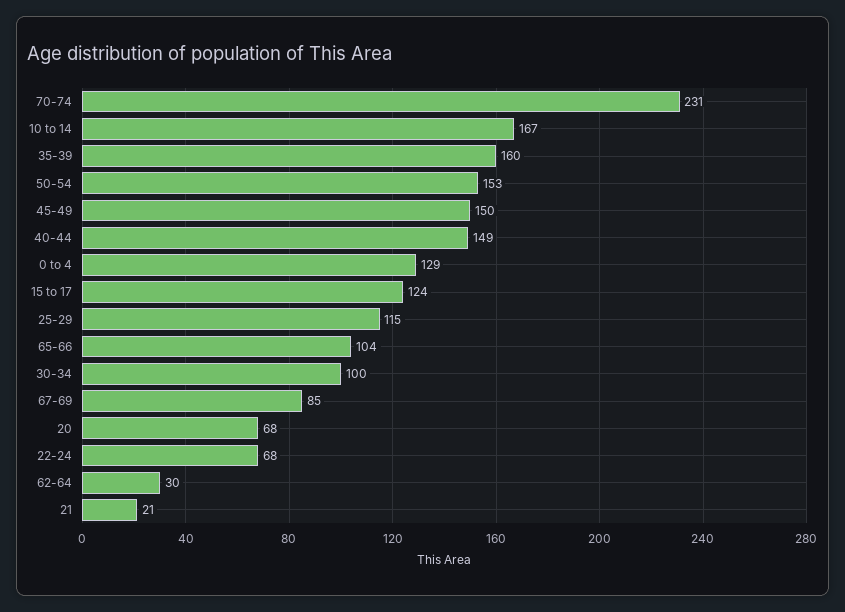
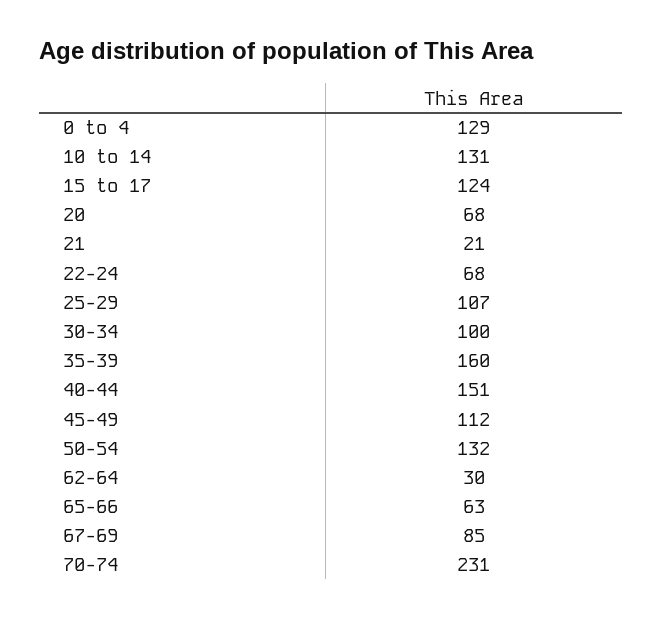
10 to 14: 167 -> 131
50-54: 153 -> 132
45-49: 150 -> 112
40-44: 149 -> 151
25-29: 115 -> 107
65-66: 104 -> 63

